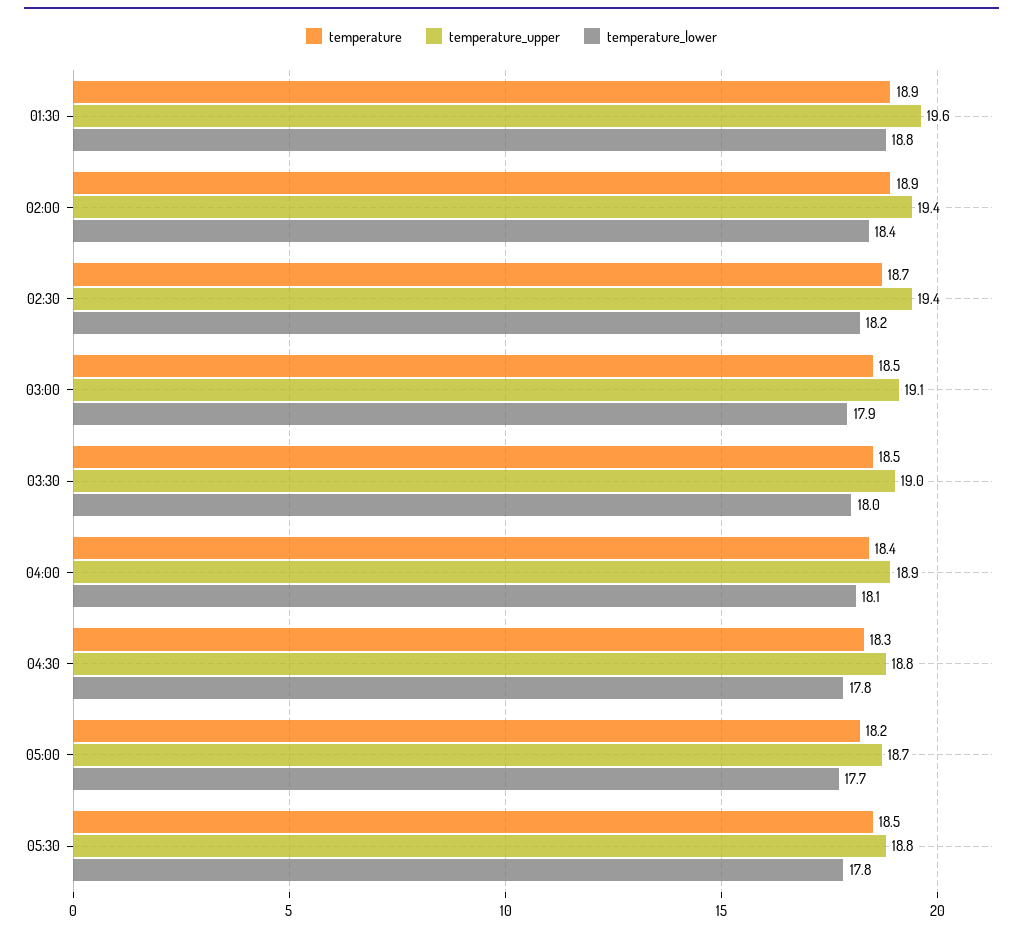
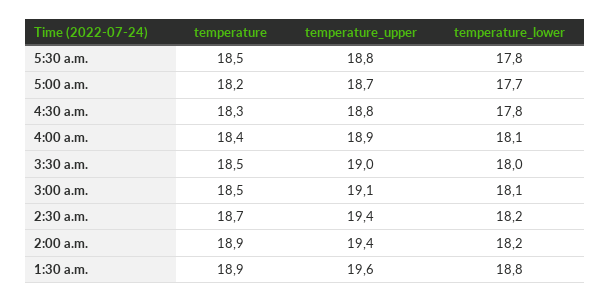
temperature_lower, 02:00: 18.4 -> 18.2
temperature_lower, 03:00: 17.9 -> 18.1

